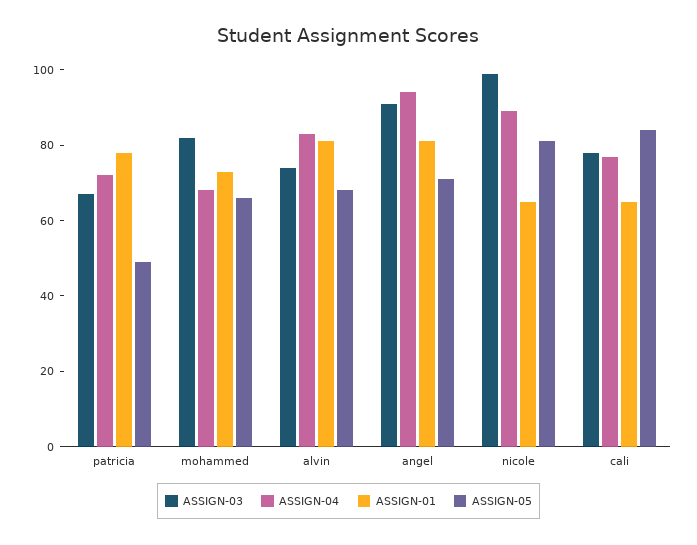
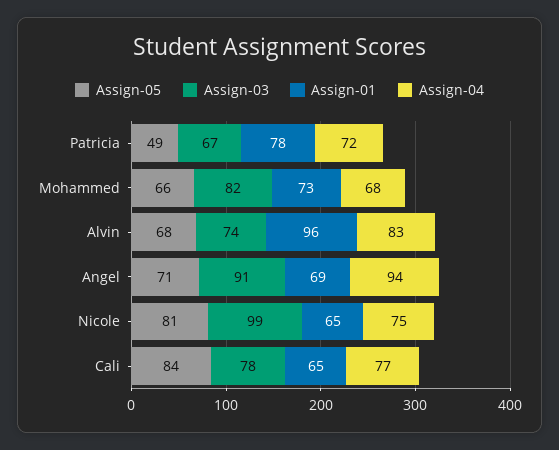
ASSIGN-01, alvin: 80 -> 96
ASSIGN-01, angel: 80 -> 69
ASSIGN-04, nicole: 90 -> 75

